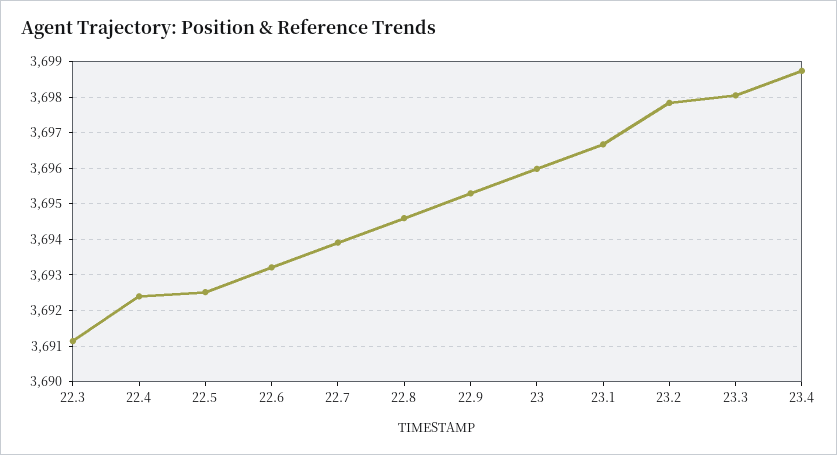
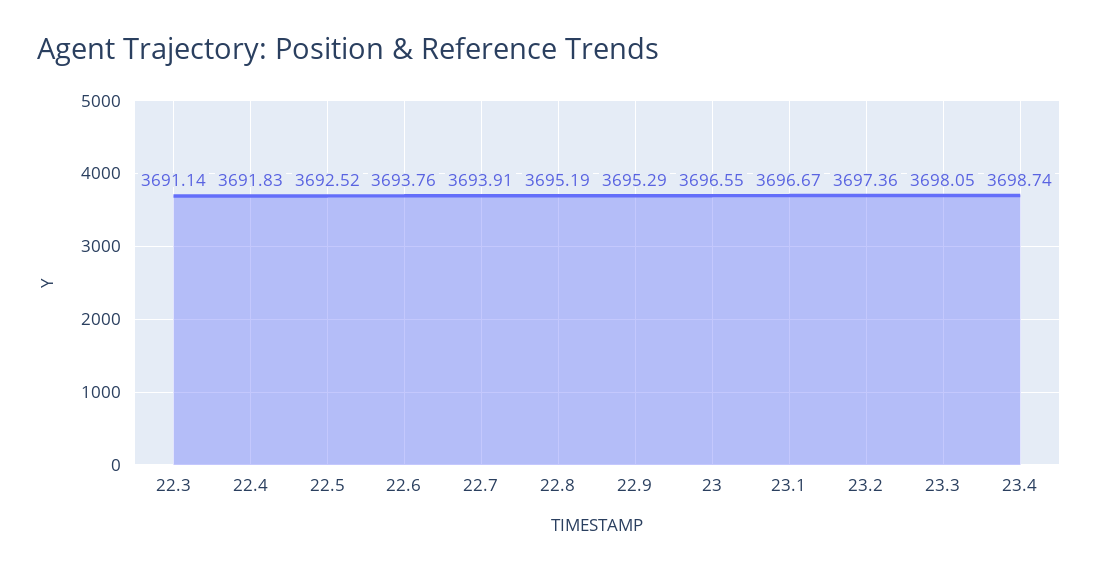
22.4: 3692.4 -> 3691.83
22.6: 3693.2 -> 3693.76
22.8: 3694.6 -> 3695.19
23: 3696 -> 3696.55
23.2: 3697.8 -> 3697.36

